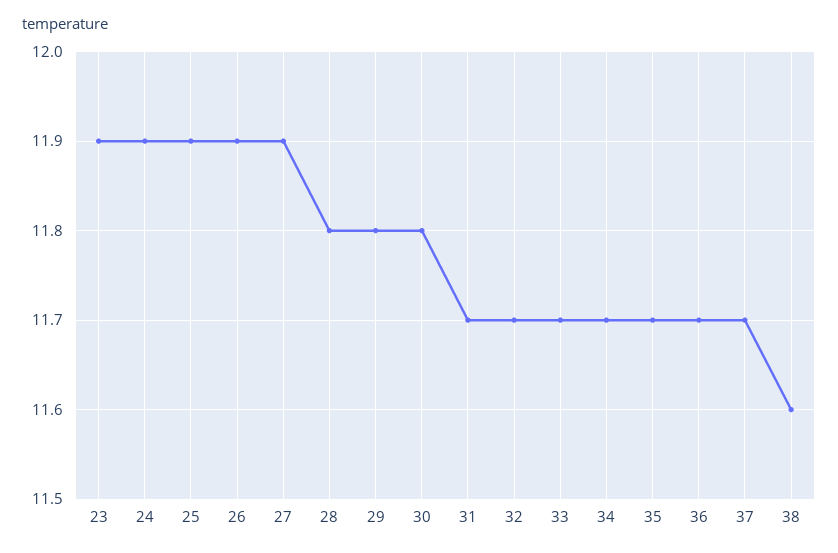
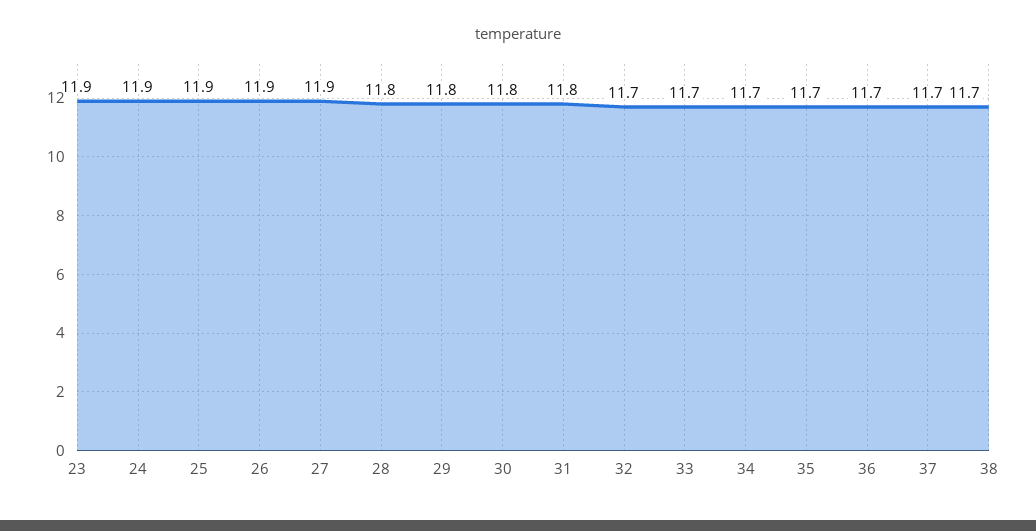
31: 11.7 -> 11.8
38: 11.6 -> 11.7

